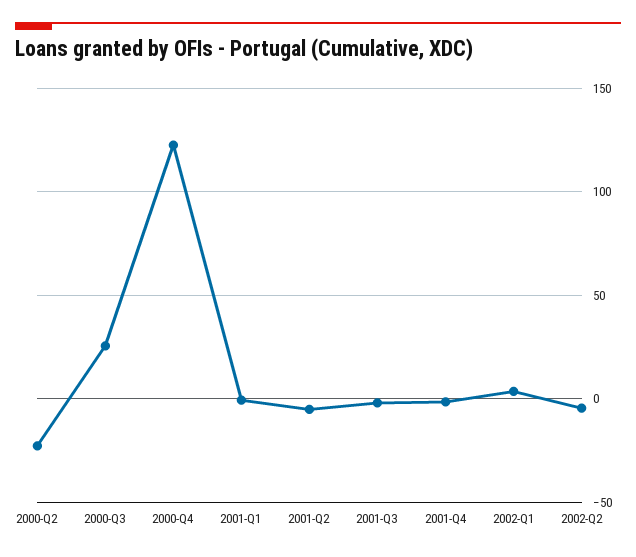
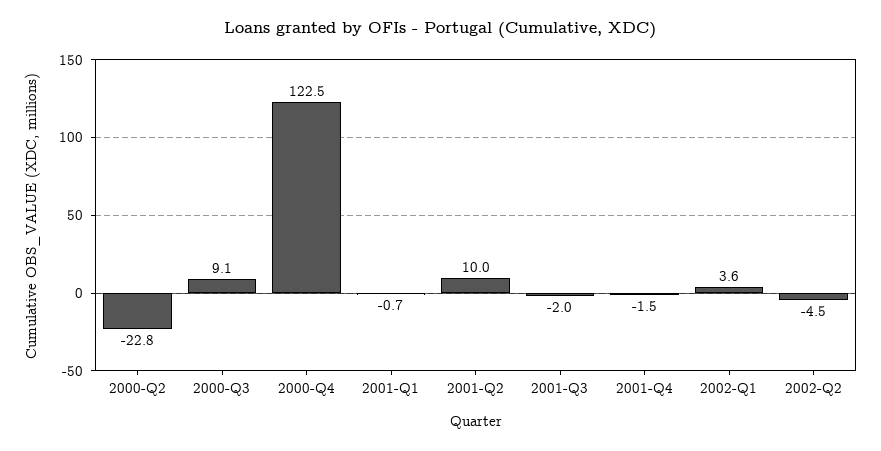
2000-Q3: 25 -> 9.1
2001-Q2: -5 -> 10

